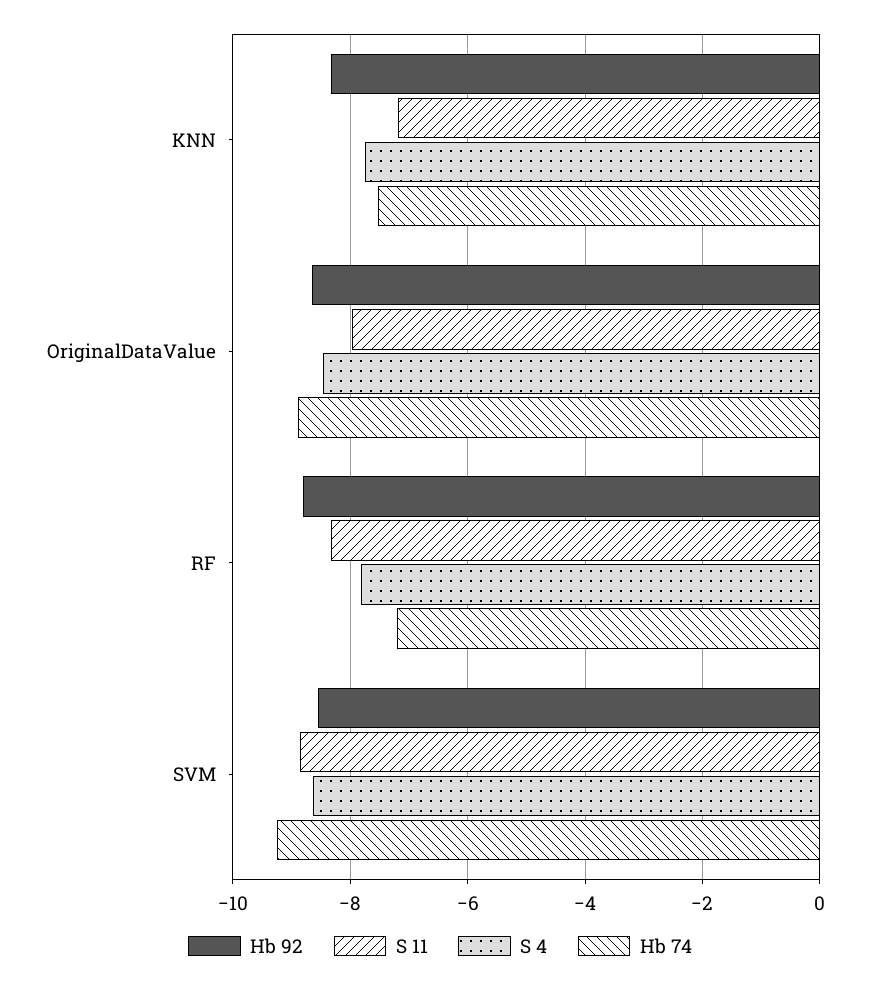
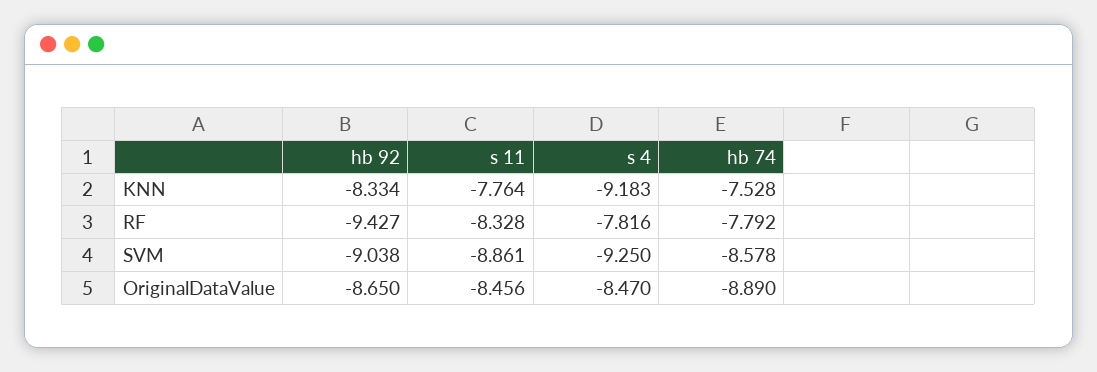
S 11, KNN: -7.2 -> -7.764
S 4, KNN: -7.8 -> -9.183
S 11, OriginalDataValue: -8 -> -8.456
Hb 92, RF: -8.8 -> -9.427
Hb 74, RF: -7.2 -> -7.792
Hb 92, SVM: -8.6 -> -9.038
S 4, SVM: -8.6 -> -9.25
Hb 74, SVM: -9.2 -> -8.578

